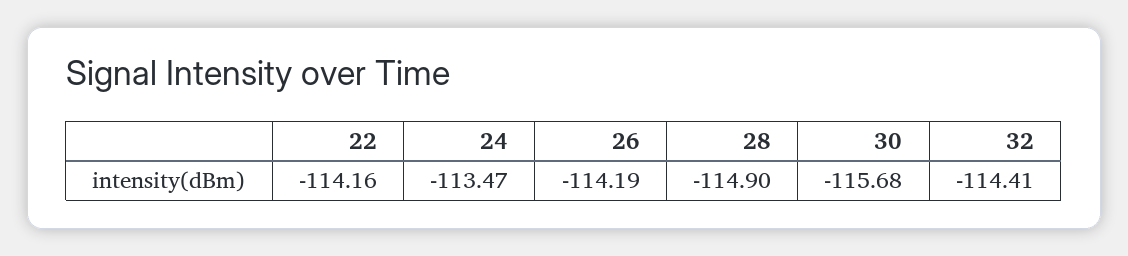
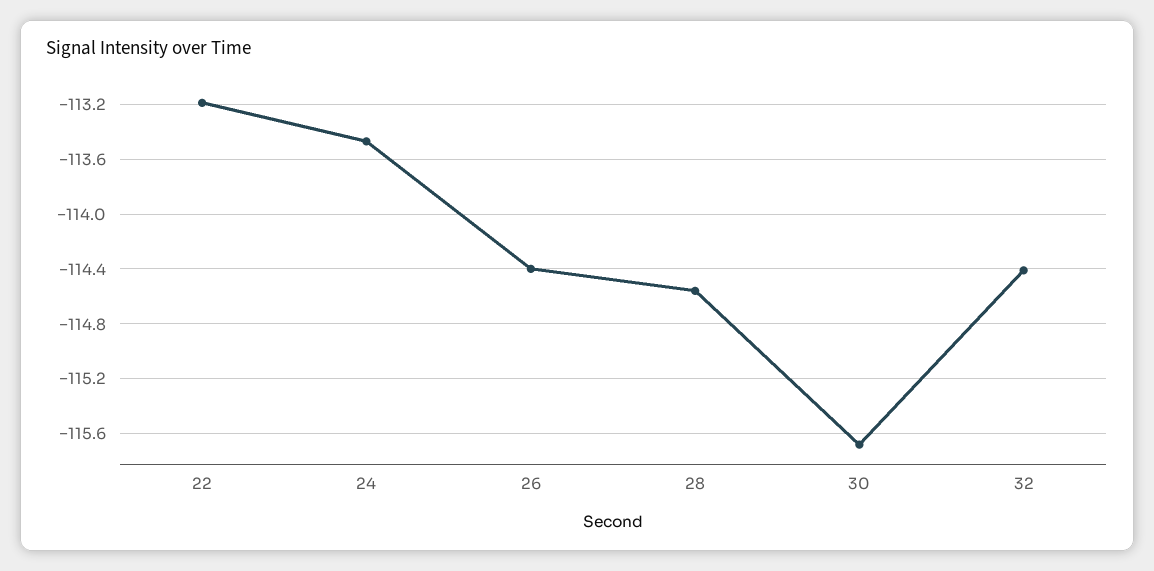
22: -114.16 -> -113.2
26: -114.19 -> -114.4
28: -114.9 -> -114.55

